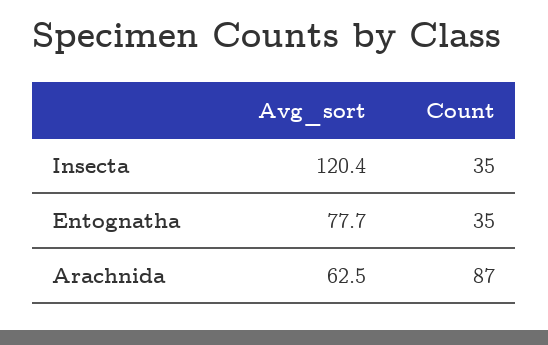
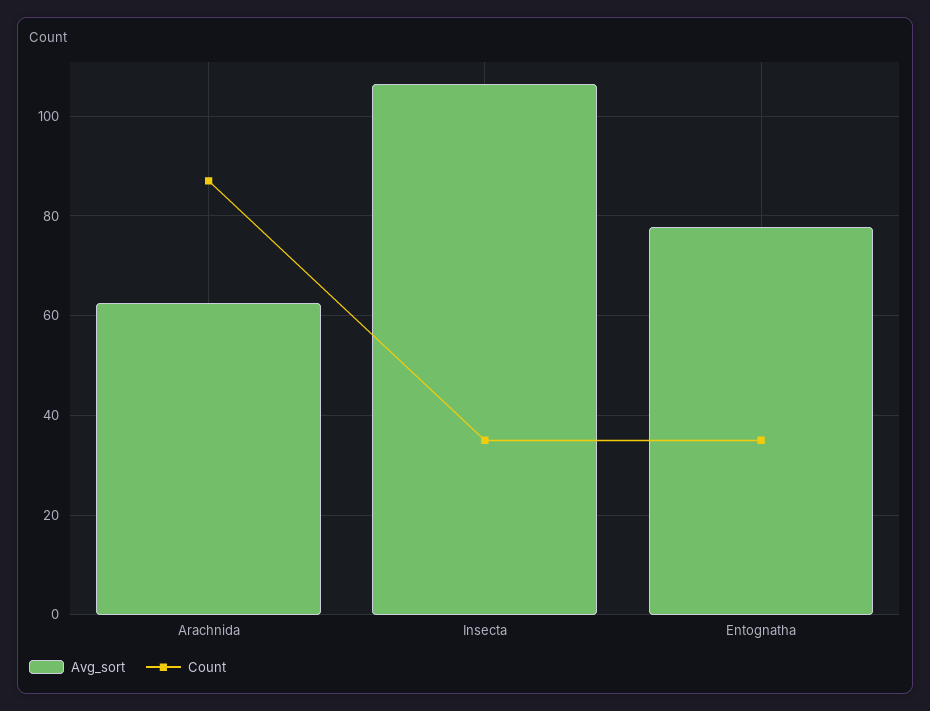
Avg_sort, Insecta: 120.4 -> 106

